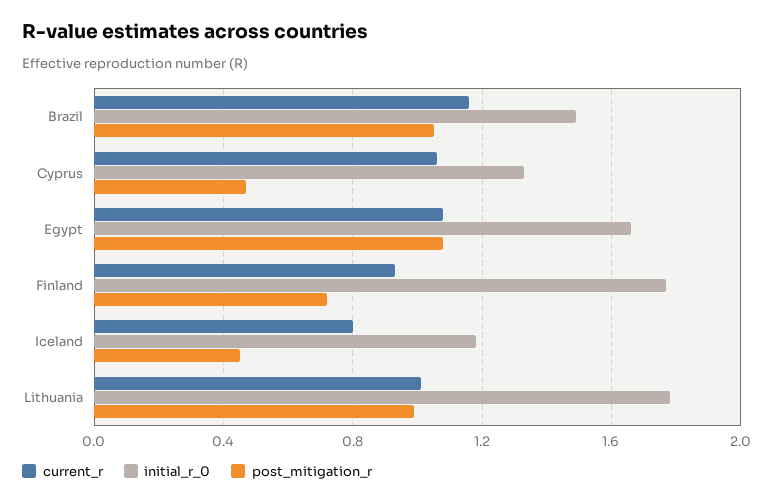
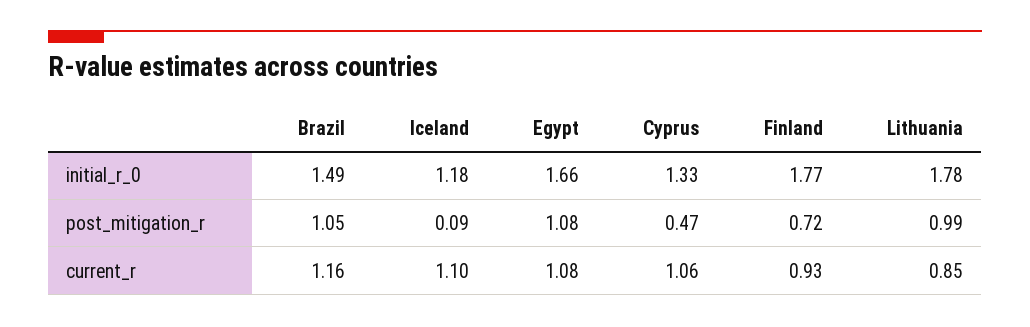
current_r, Iceland: 0.8 -> 1.1
post_mitigation_r, Iceland: 0.45 -> 0.09
current_r, Lithuania: 1 -> 0.85

